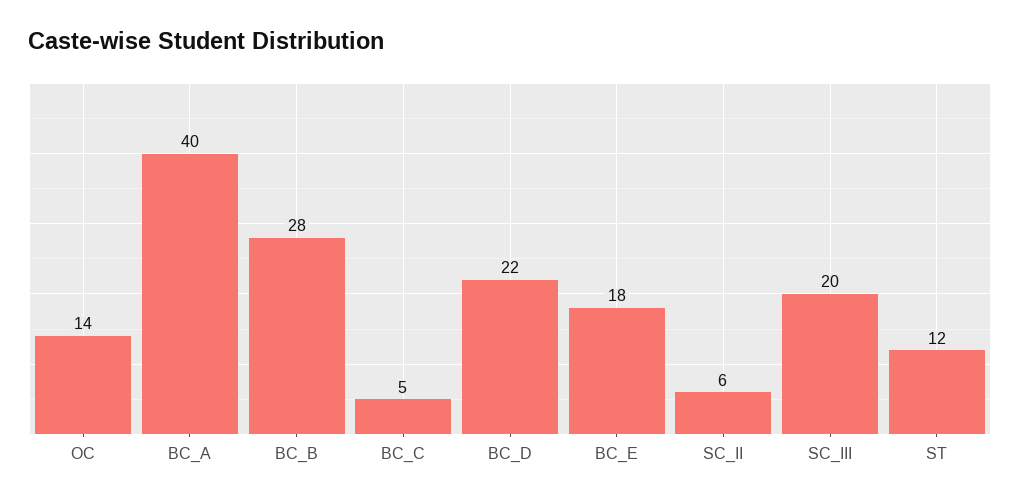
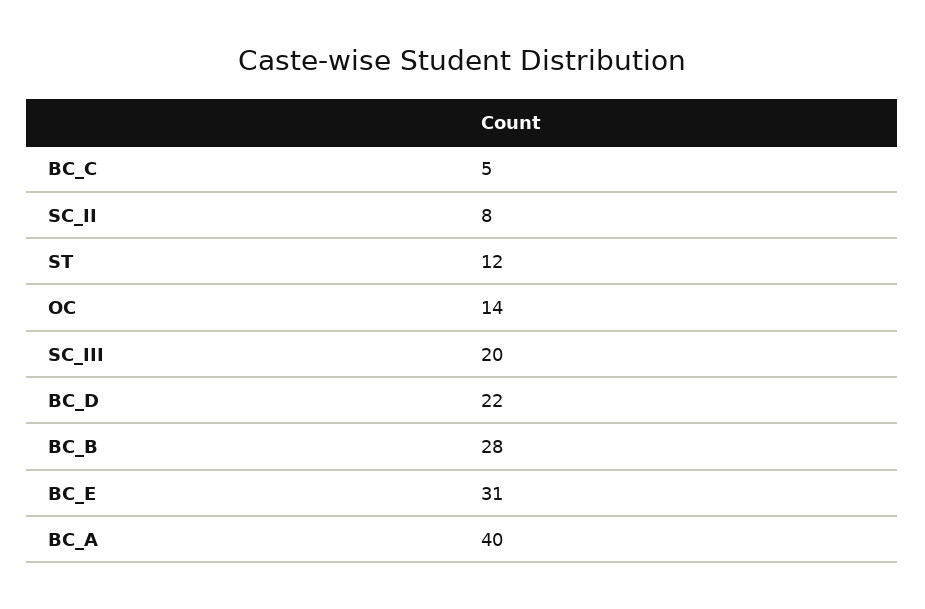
BC_E: 18 -> 31
SC_II: 6 -> 8

